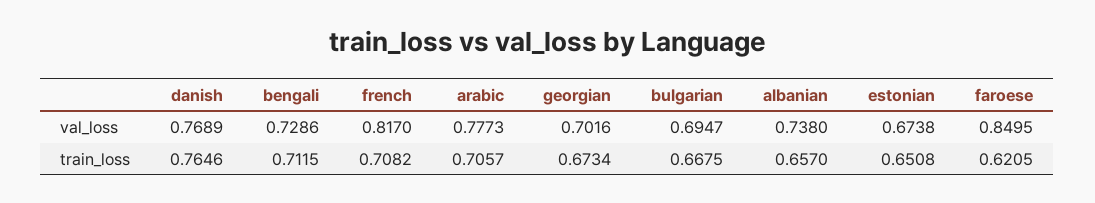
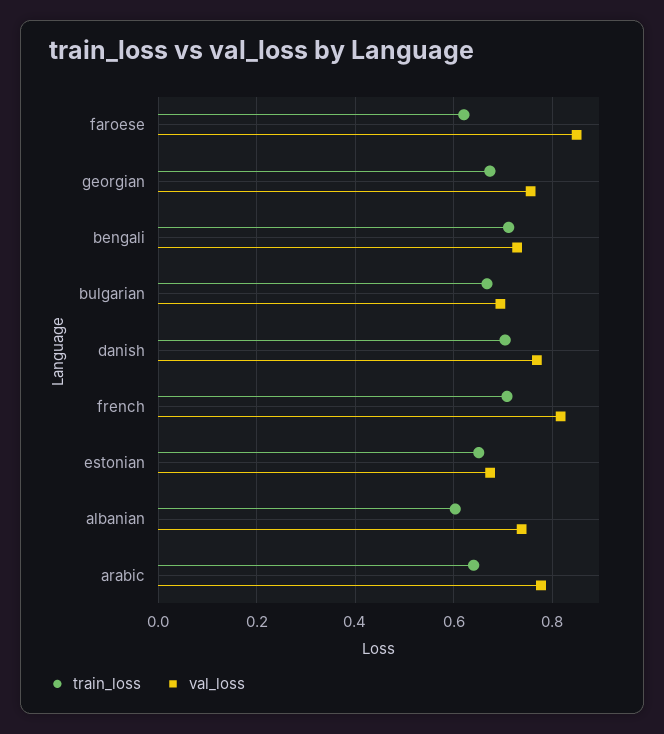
val_loss, georgian: 0.7016 -> 0.76
train_loss, danish: 0.7646 -> 0.7
train_loss, arabic: 0.7057 -> 0.64
train_loss, albanian: 0.657 -> 0.6

